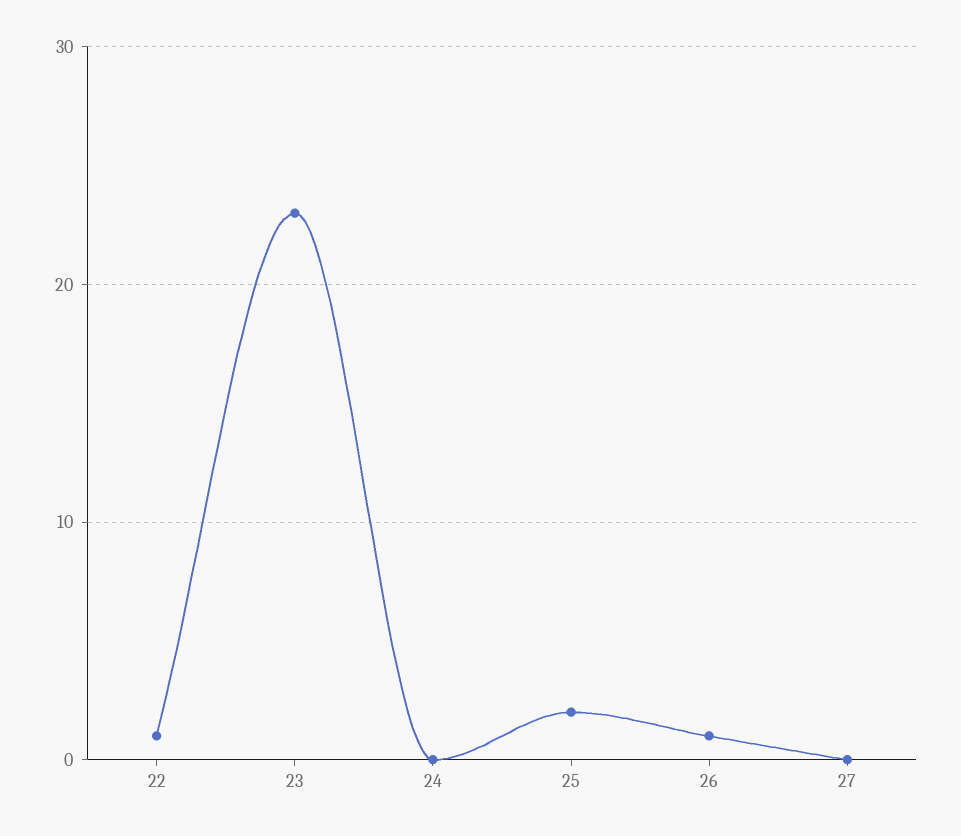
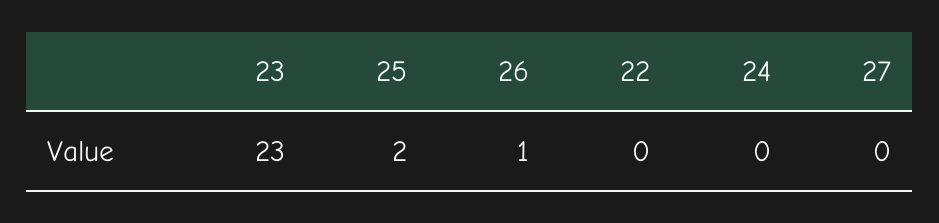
22: 1 -> 0

